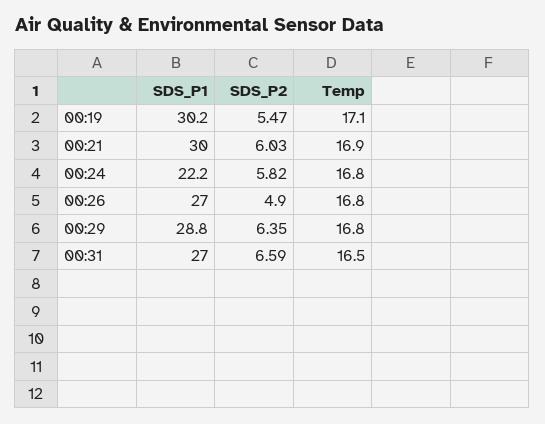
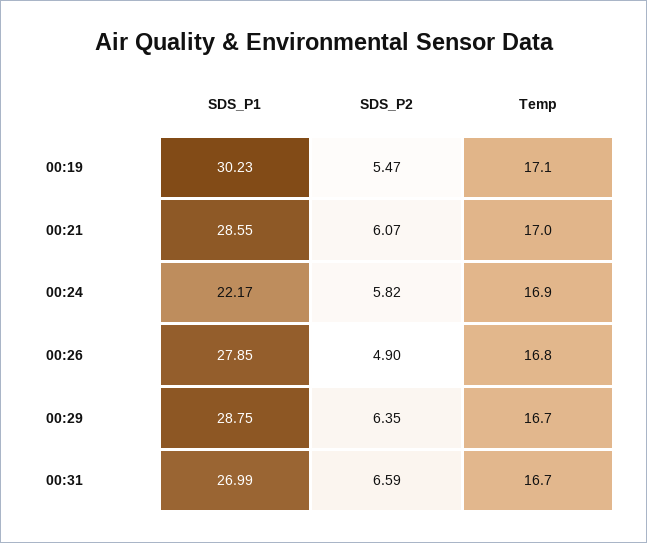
SDS_P1, 00:21: 30 -> 28.55
SDS_P2, 00:21: 6.03 -> 6.07
Temp, 00:21: 16.9 -> 17
Temp, 00:24: 16.8 -> 16.9
SDS_P1, 00:26: 27 -> 27.85
Temp, 00:29: 16.8 -> 16.7
Temp, 00:31: 16.5 -> 16.7

